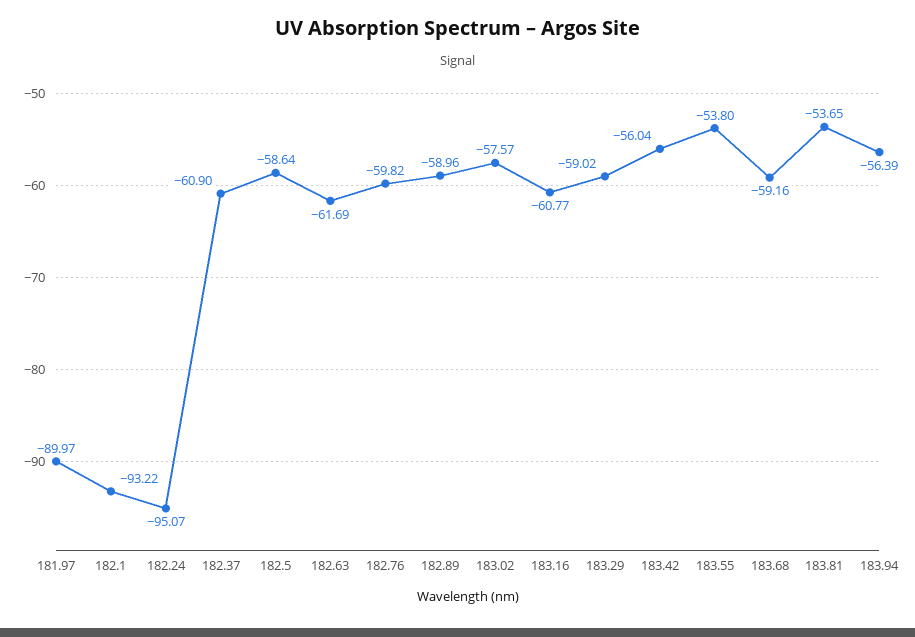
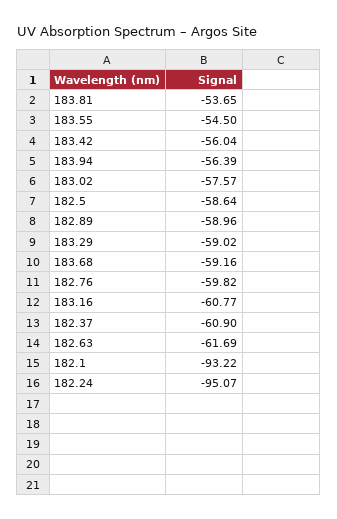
181.97: -89.97 -> none
183.55: -53.8 -> -54.5

